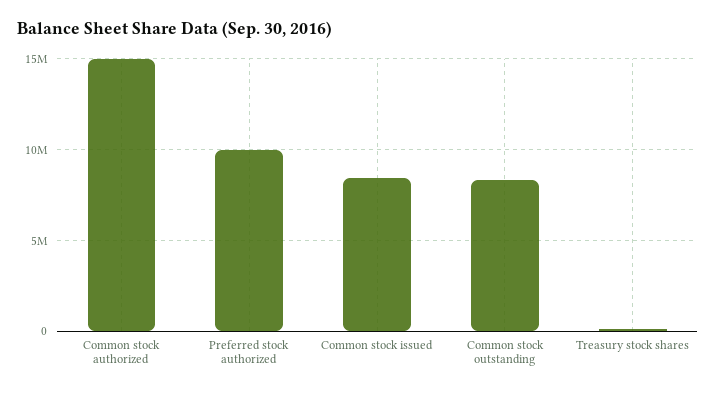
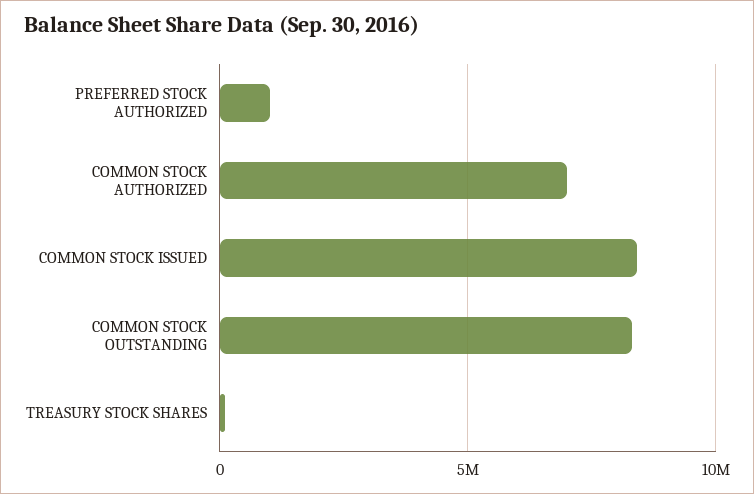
Common stock authorized: 15000000 -> 7000000
Preferred stock authorized: 10000000 -> 1000000

